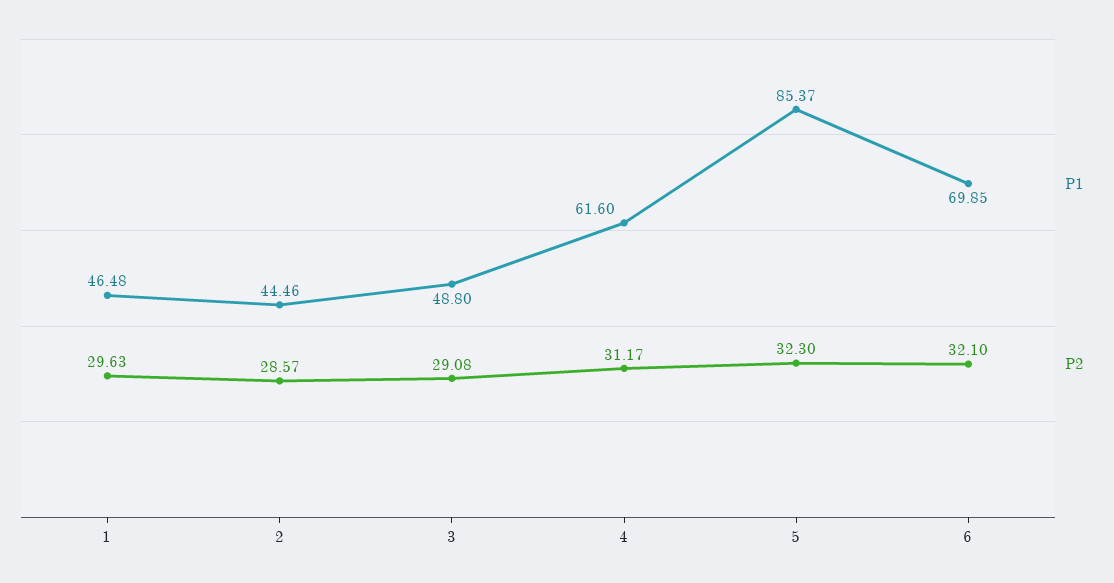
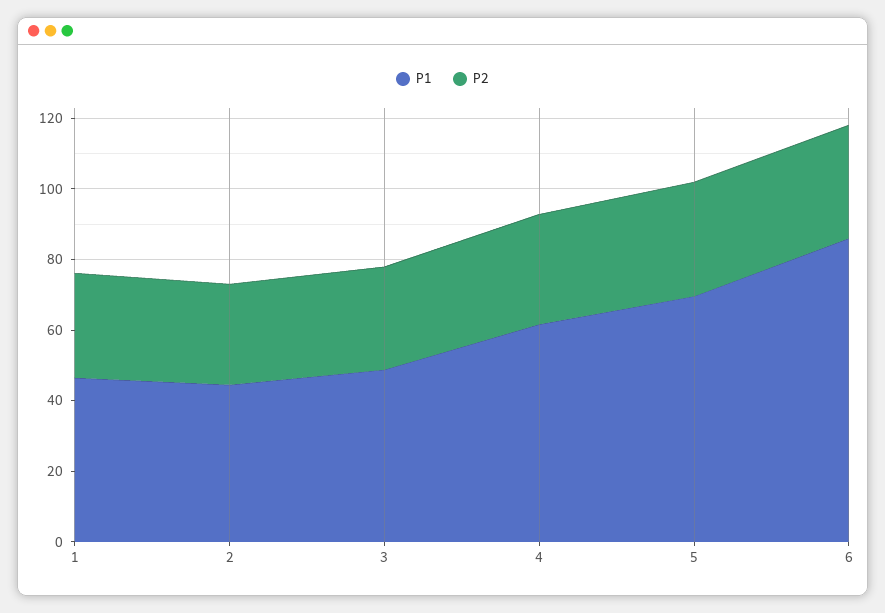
P1, 5: 85.37 -> 70
P1, 6: 69.85 -> 85

